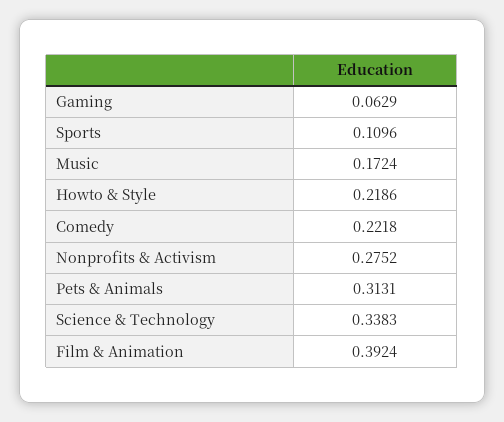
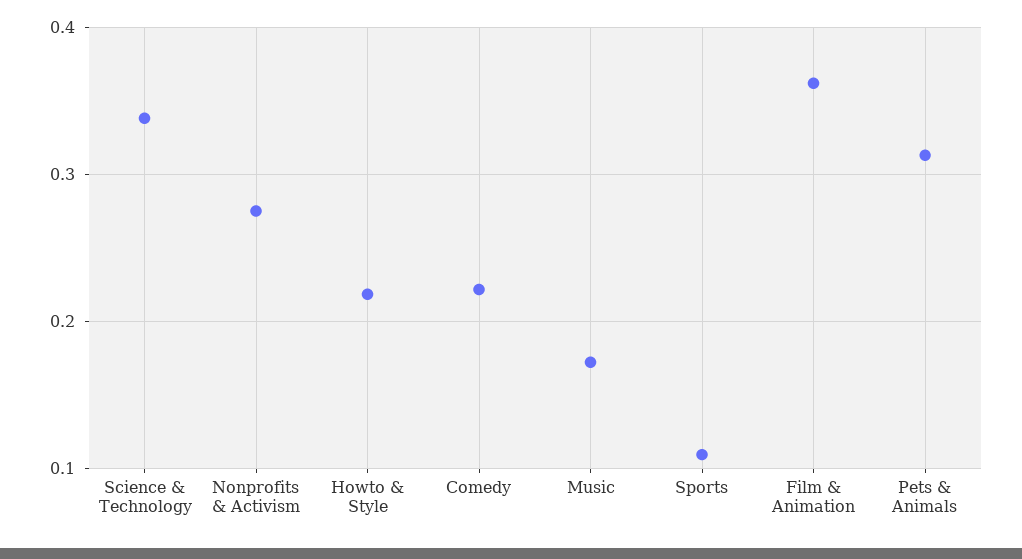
Gaming: 0.0629 -> none
Film & Animation: 0.3924 -> 0.36

